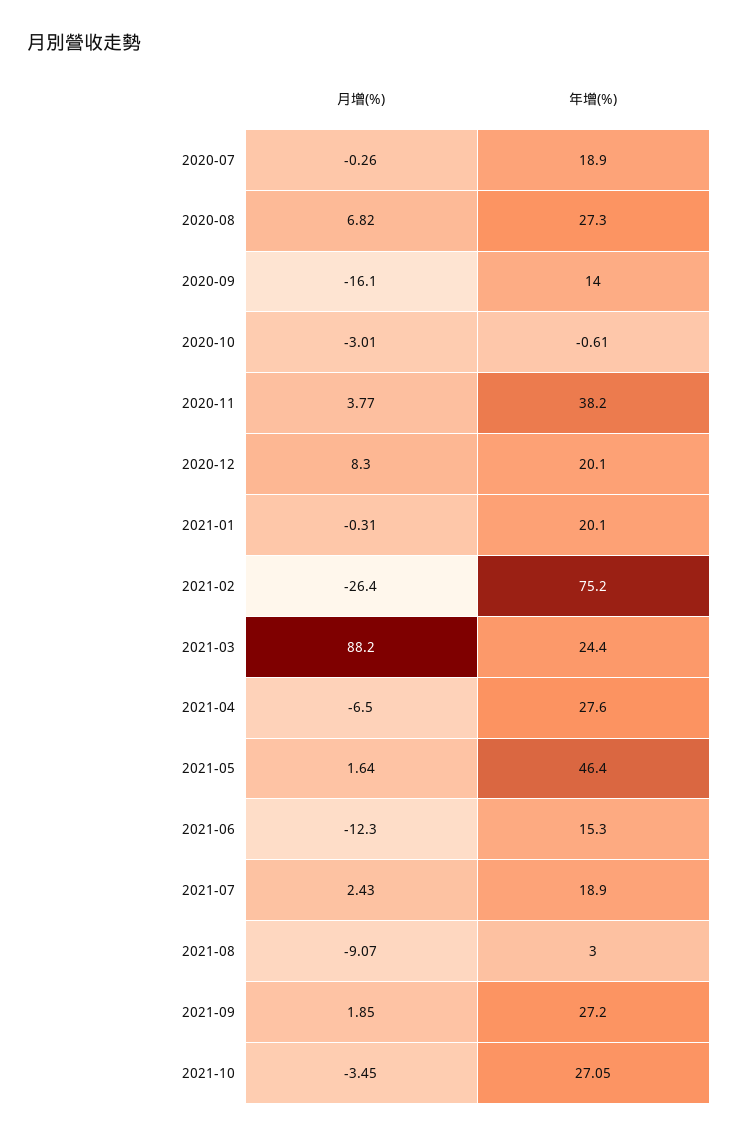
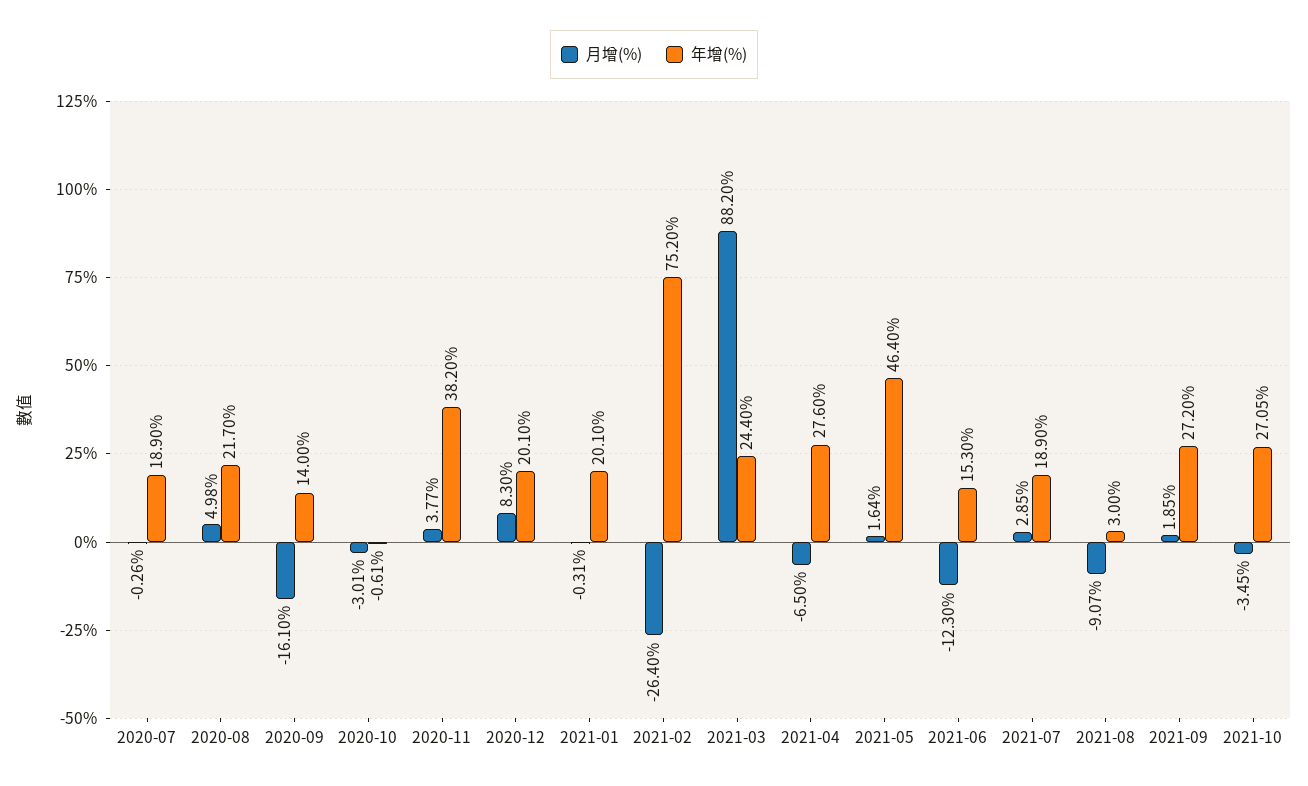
月增(%), 2020-08: 6.82 -> 4.98
年增(%), 2020-08: 27.3 -> 21.7
月增(%), 2021-07: 2.43 -> 2.85

